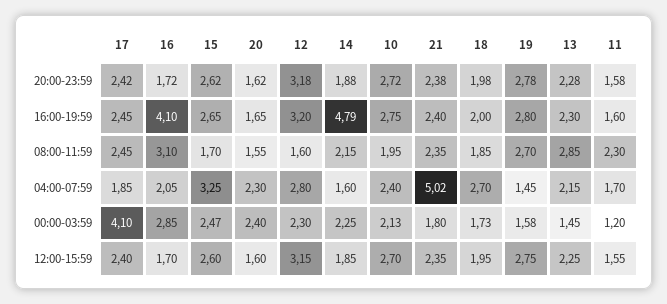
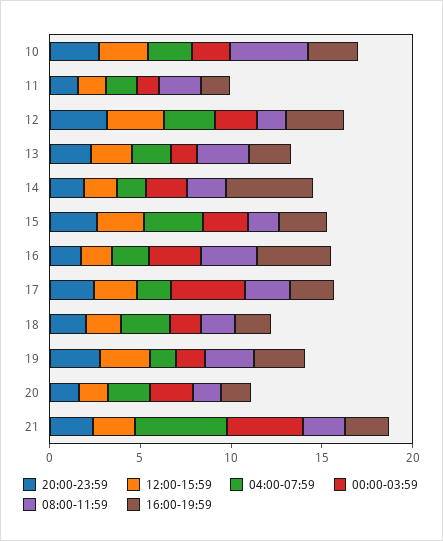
08:00-11:59, 10: 1.95 -> 4
00:00-03:59, 21: 1.8 -> 4

